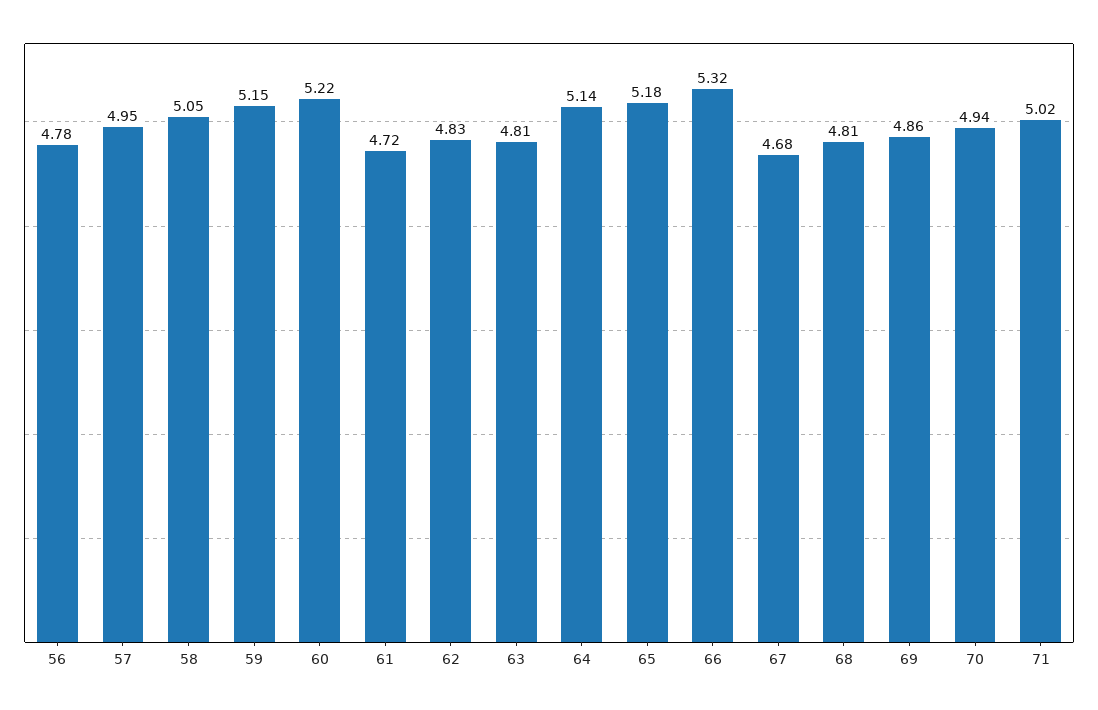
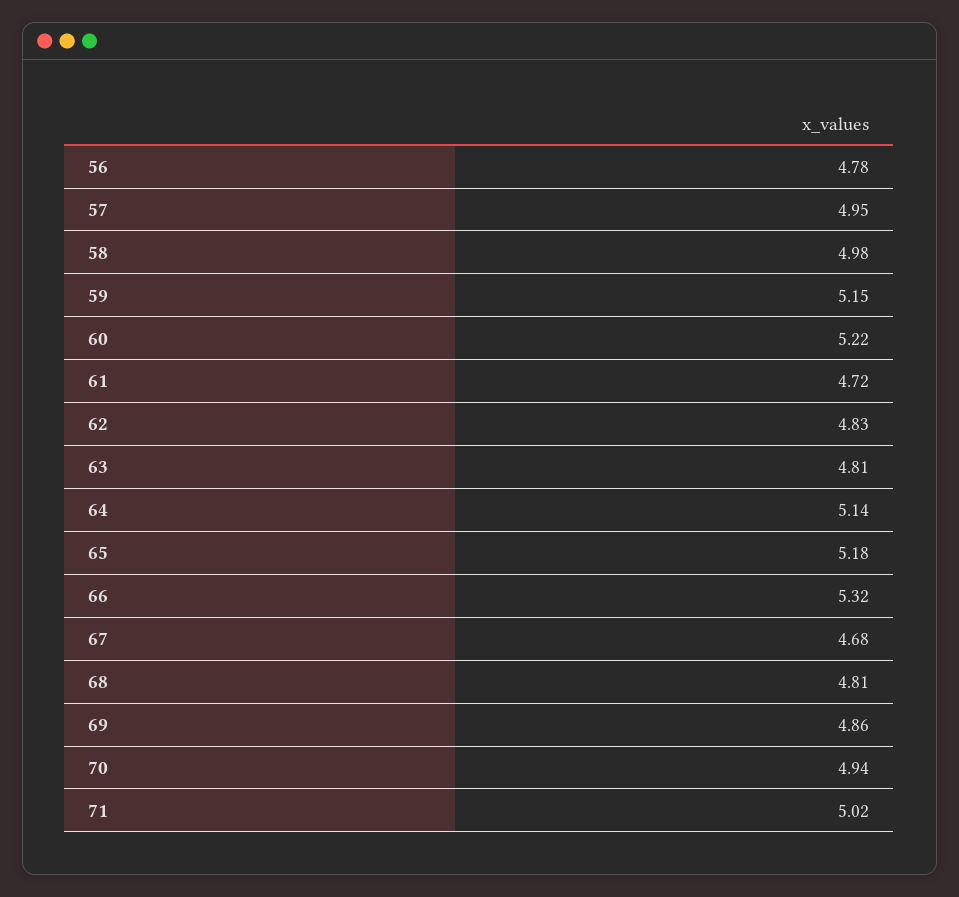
58: 5.05 -> 4.98

